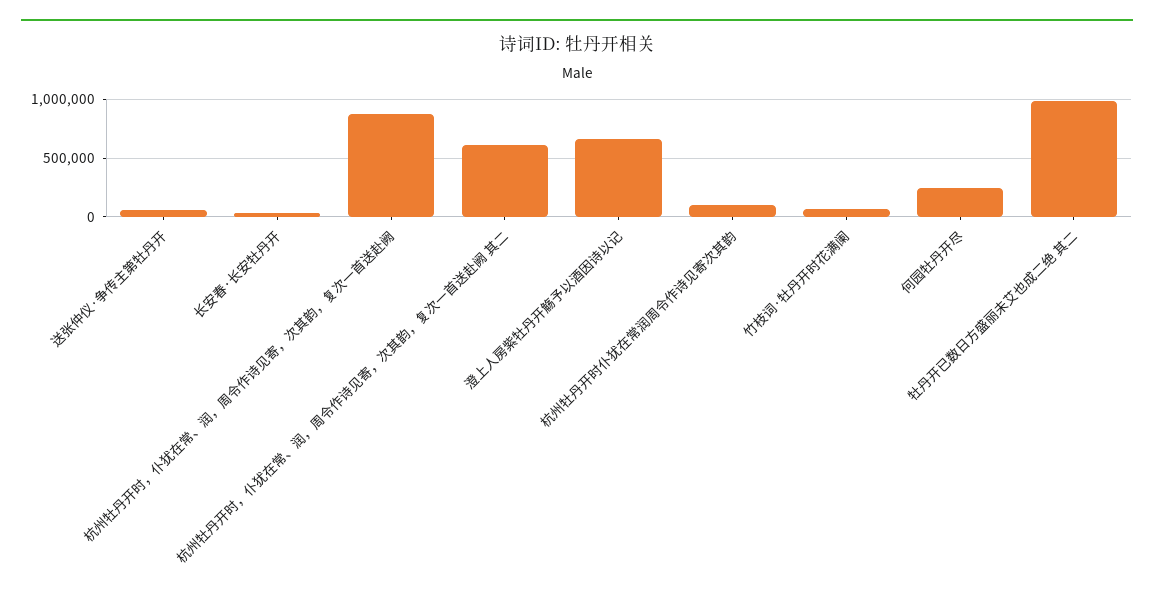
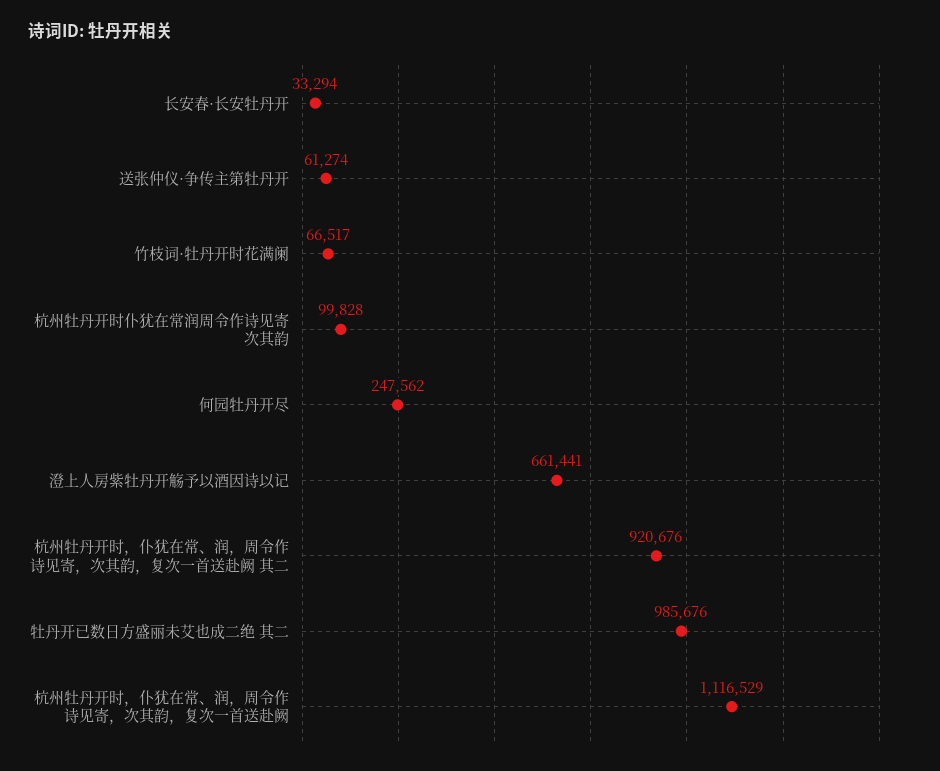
杭州牡丹开时，仆犹在常、润，周令作诗见寄，次其韵，复次一首送赴阙: 900000 -> 1116529
杭州牡丹开时，仆犹在常、润，周令作诗见寄，次其韵，复次一首送赴阙 其二: 600000 -> 920676

